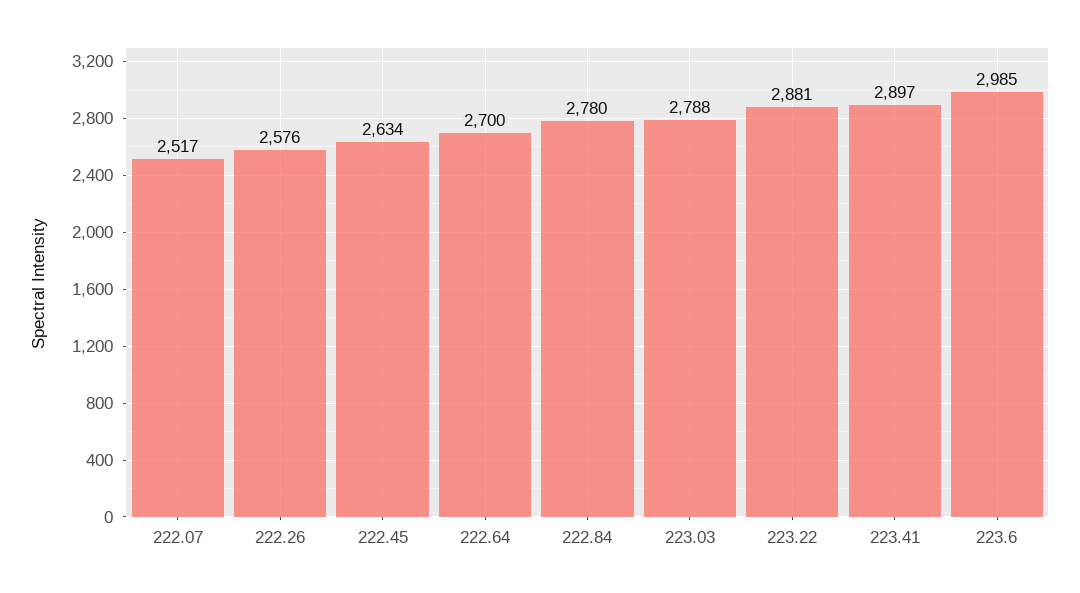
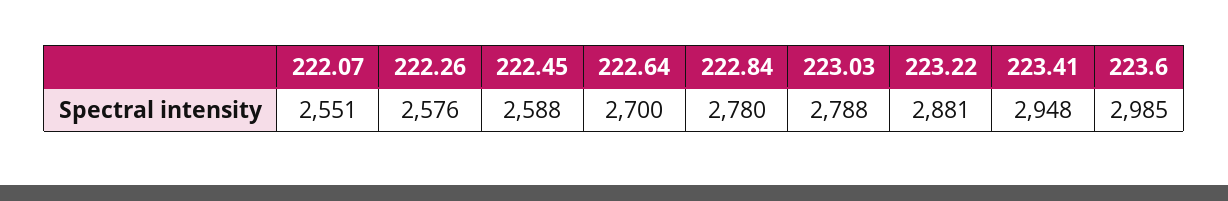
222.07: 2517 -> 2551
222.45: 2634 -> 2588
223.41: 2897 -> 2948

